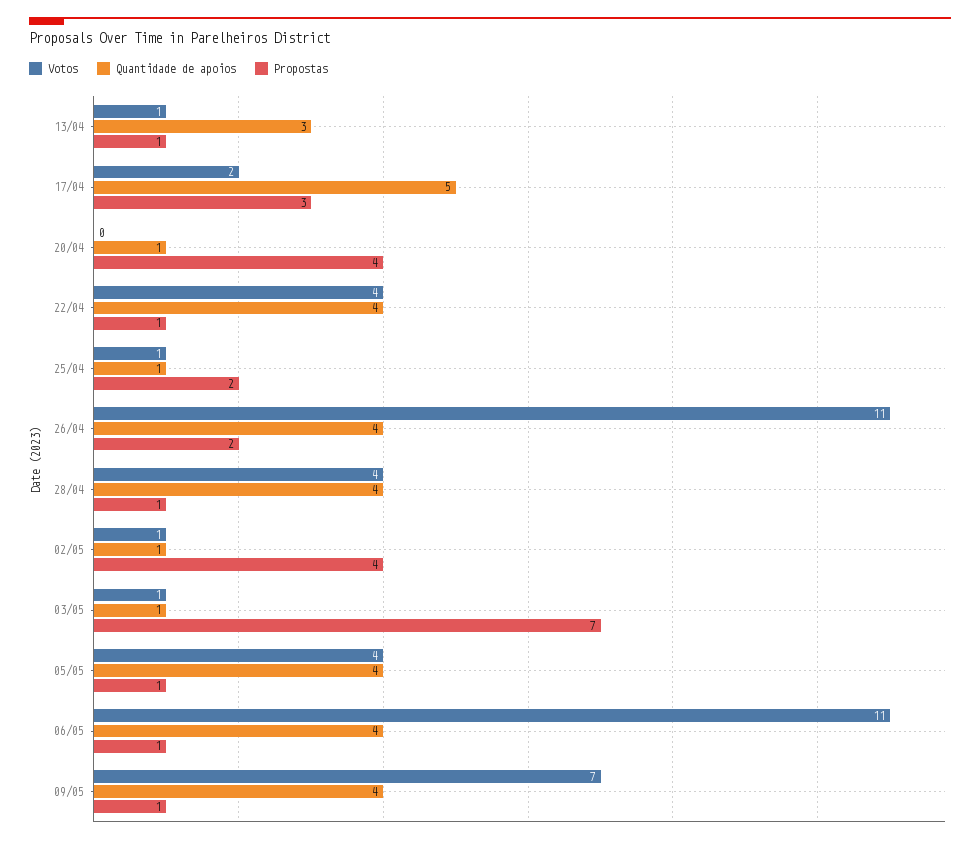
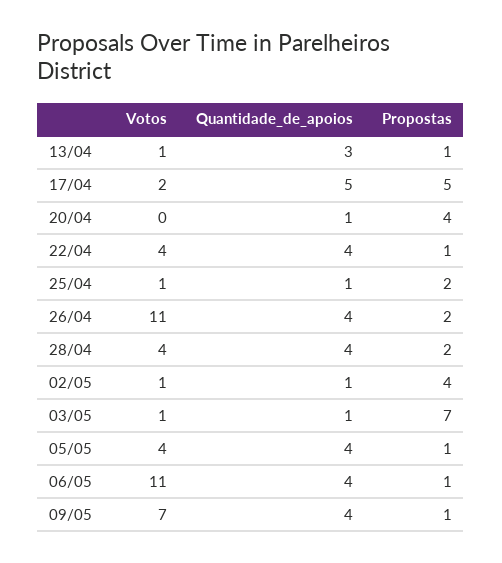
Propostas, 17/04: 3 -> 5
Propostas, 28/04: 1 -> 2

